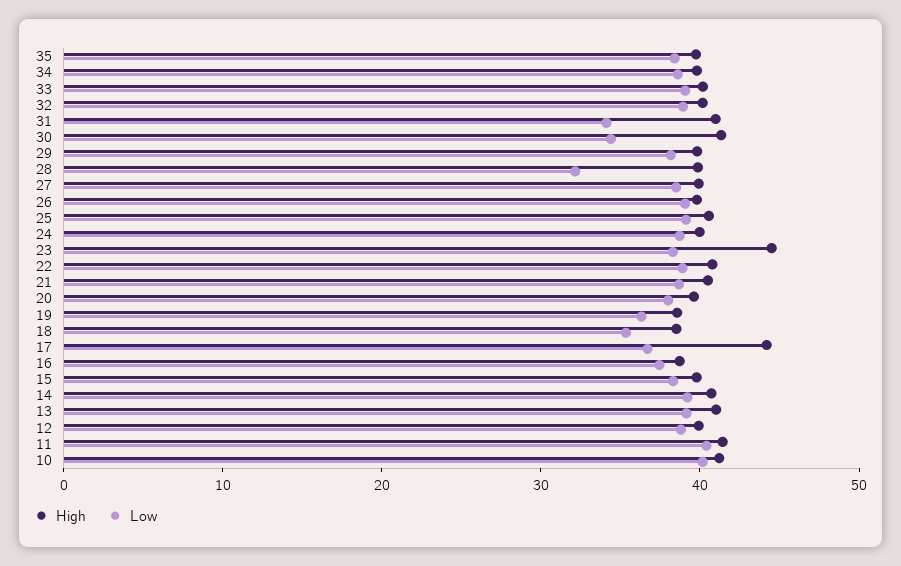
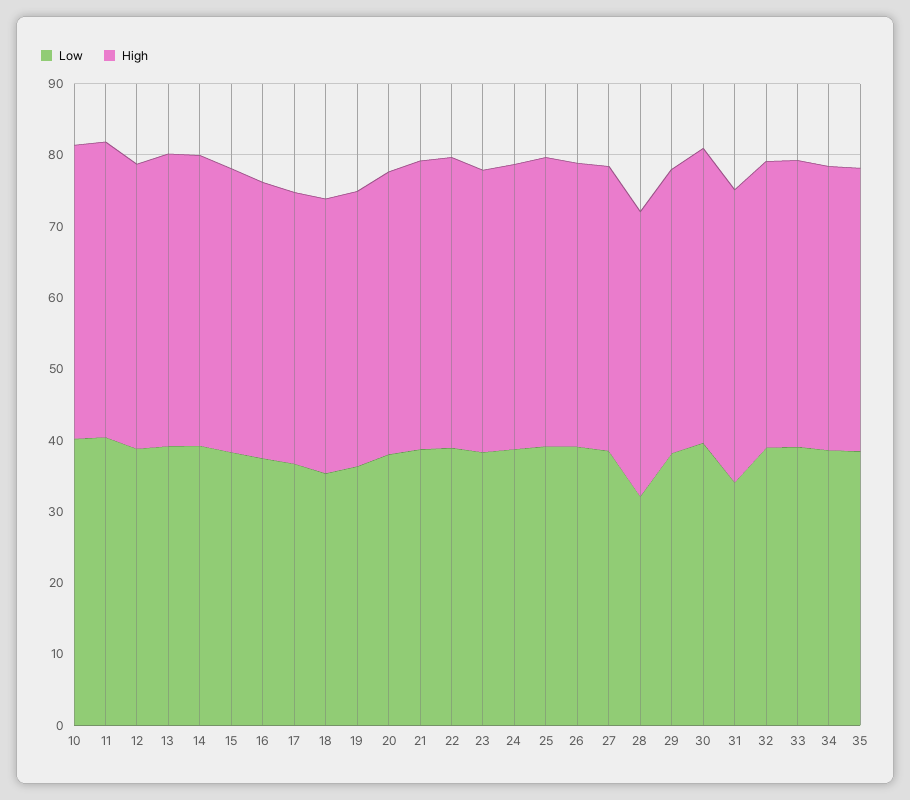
Low, 30: 34 -> 40
High, 23: 44 -> 40
High, 17: 44 -> 38

